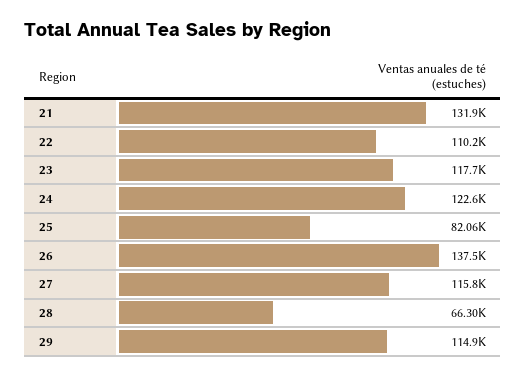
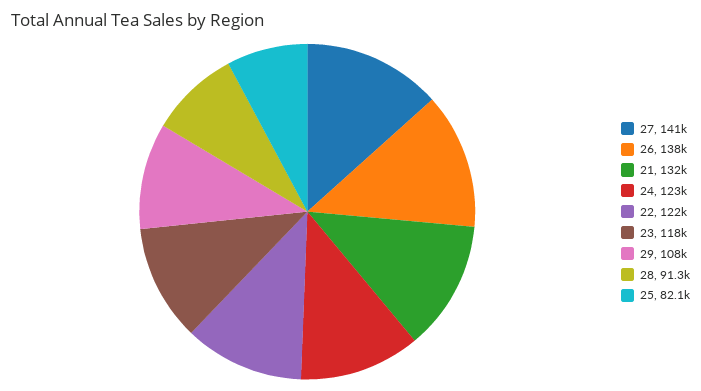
22: 110200 -> 122000
27: 115800 -> 141000
28: 66300 -> 91300
29: 114900 -> 108000

